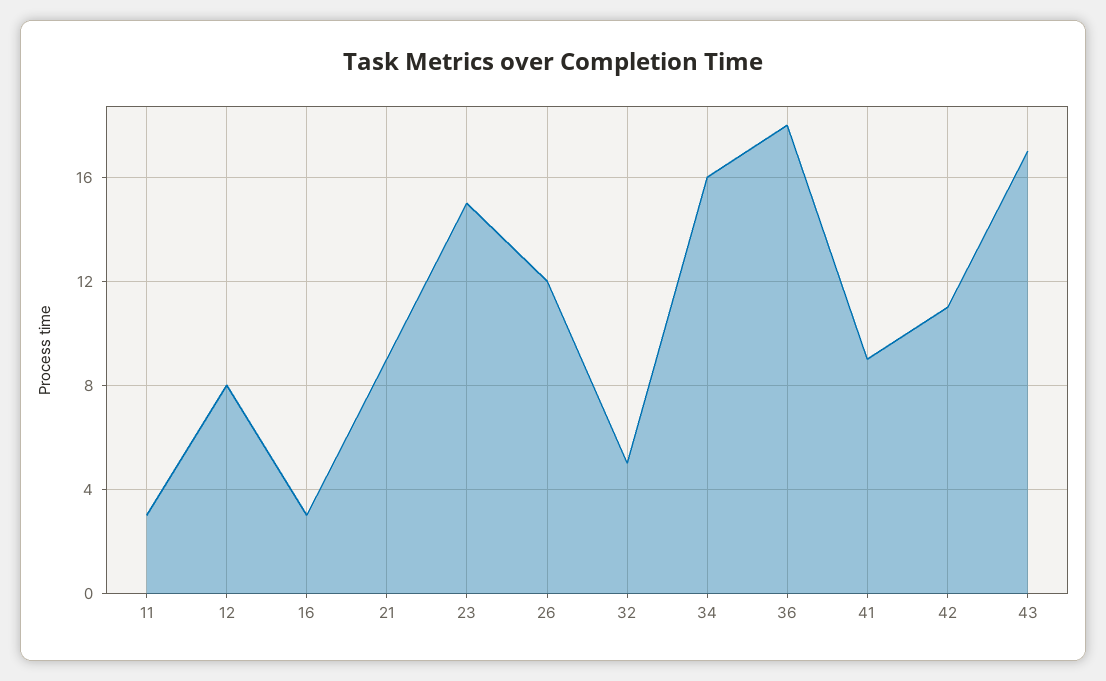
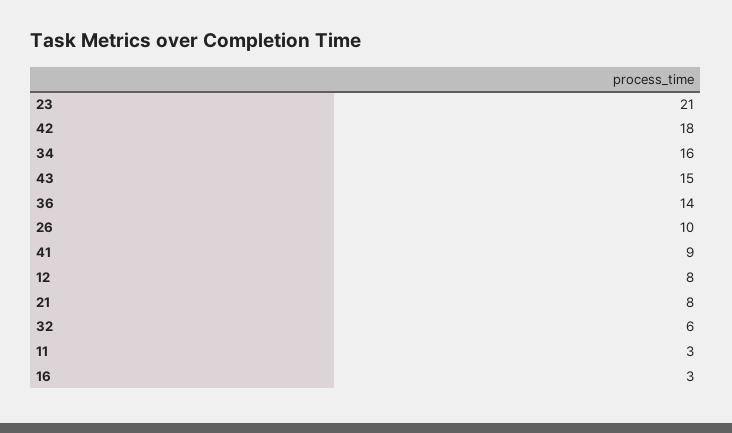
21: 9 -> 8
23: 15 -> 21
26: 12 -> 10
32: 5 -> 6
36: 18 -> 14
42: 11 -> 18
43: 17 -> 15

